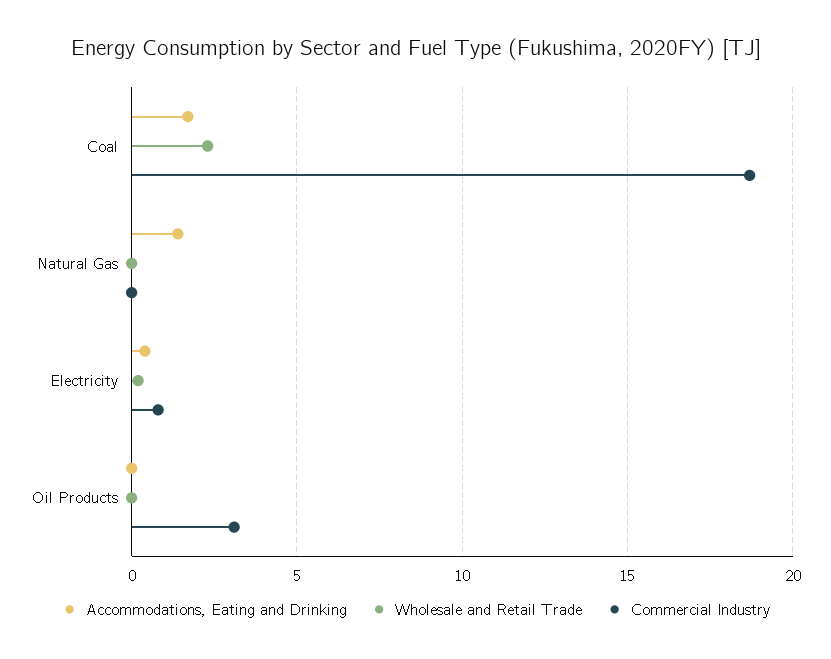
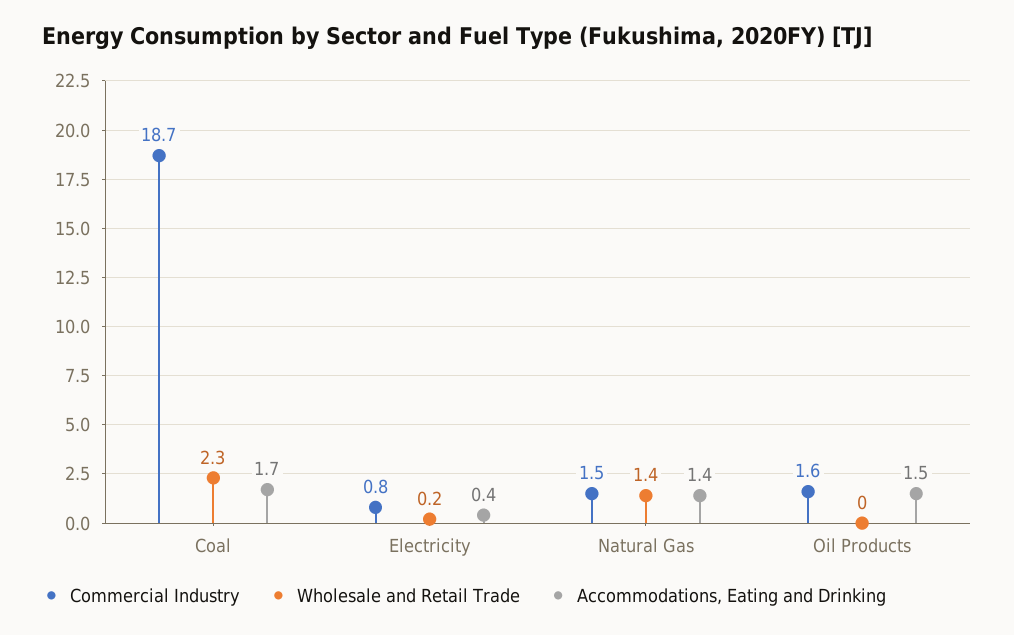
Wholesale and Retail Trade, Natural Gas: 0 -> 1.4
Commercial Industry, Natural Gas: 0 -> 1.5
Accommodations, Eating and Drinking, Oil Products: 0 -> 1.5
Commercial Industry, Oil Products: 3 -> 1.6

